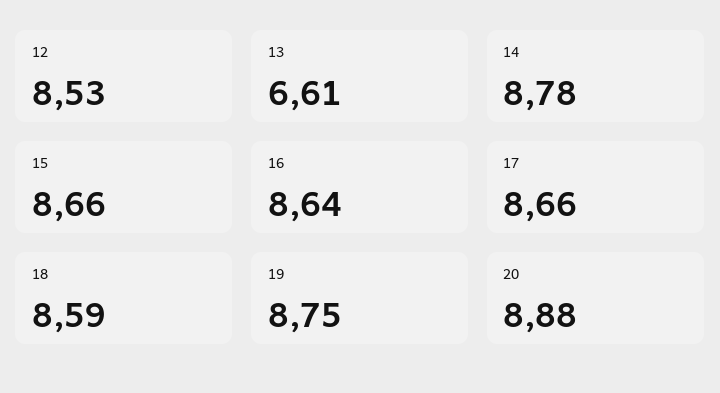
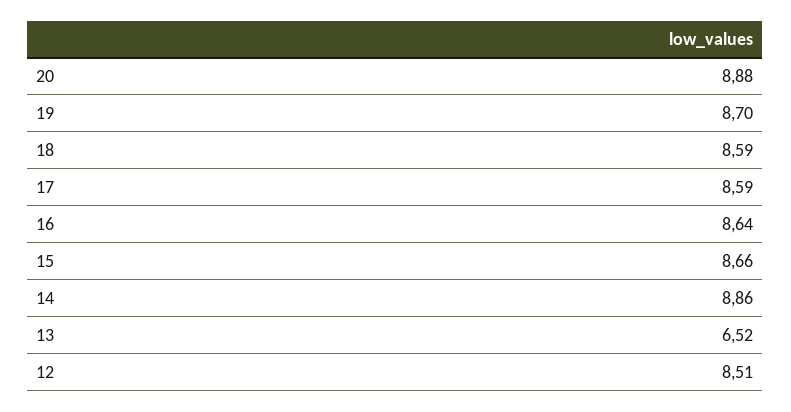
12: 8.53 -> 8.51
13: 6.61 -> 6.52
14: 8.78 -> 8.86
17: 8.66 -> 8.59
19: 8.75 -> 8.7

